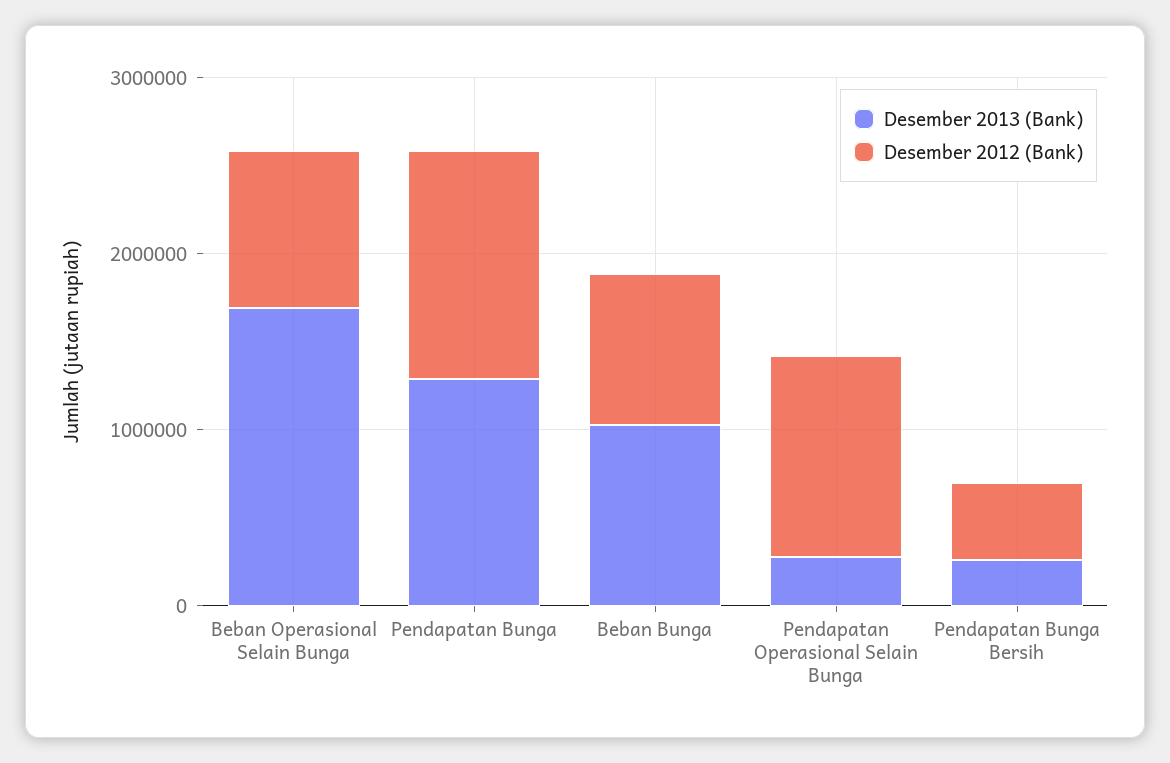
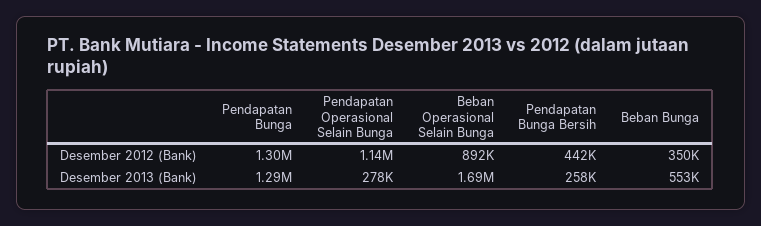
Desember 2013 (Bank), Beban Bunga: 1000000 -> 553000
Desember 2012 (Bank), Beban Bunga: 800000 -> 350000

